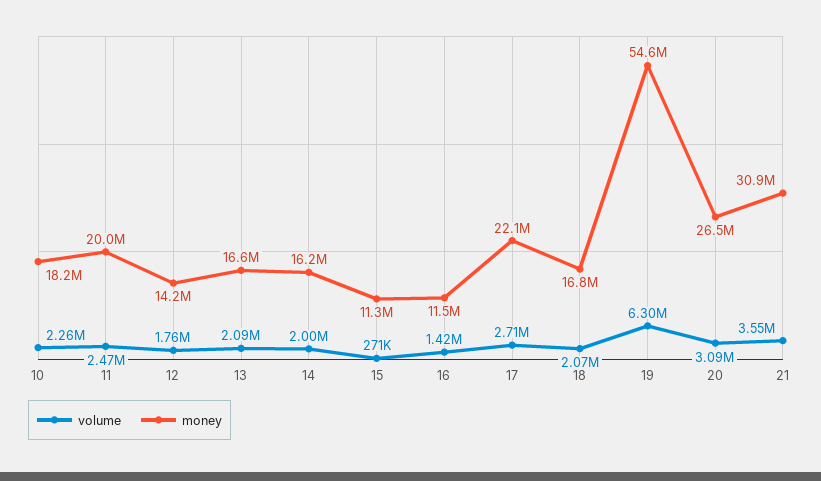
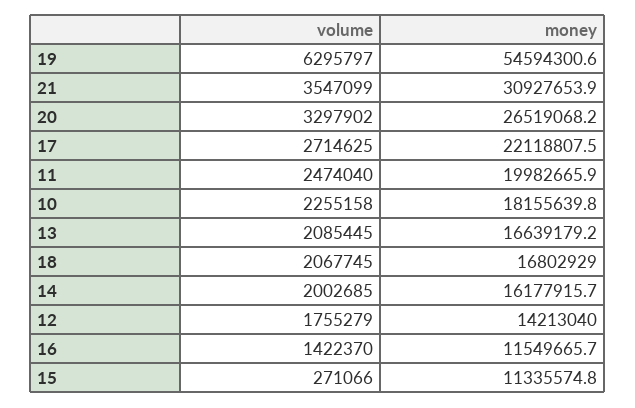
volume, 20: 3090000 -> 3297902

